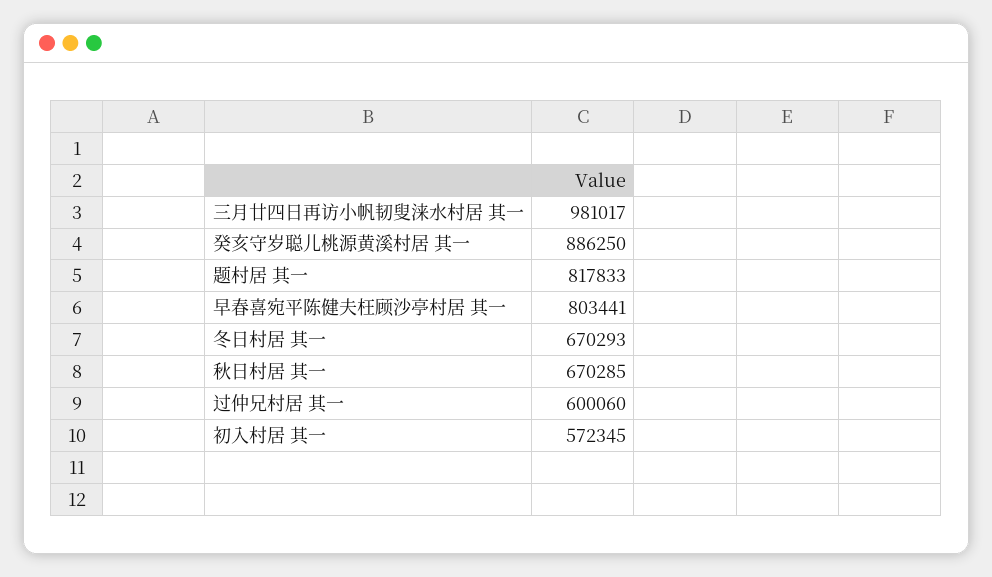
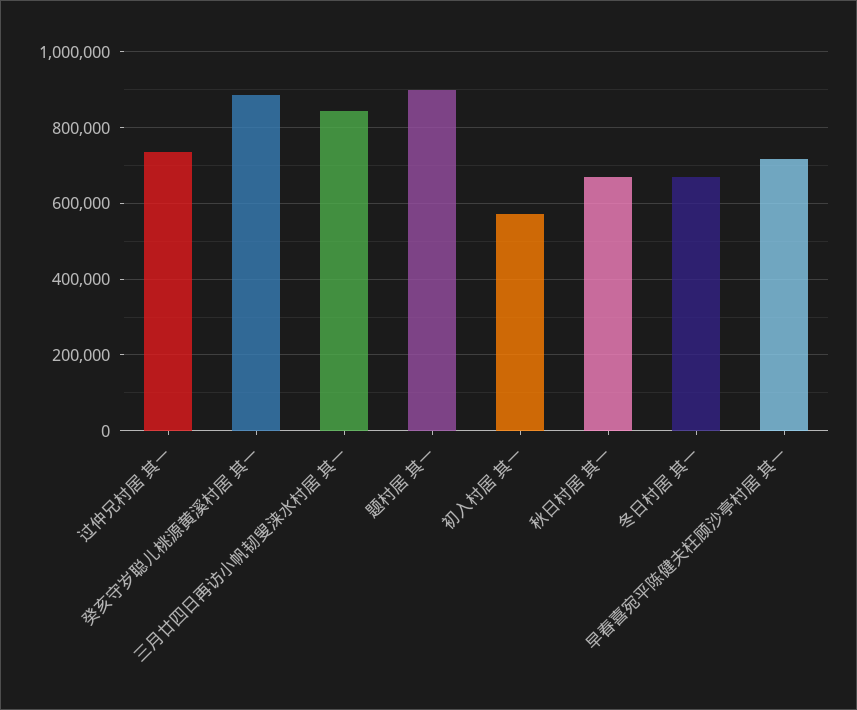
三月廿四日再访小帆韧叟涞水村居 其一: 981017 -> 840000
题村居 其一: 817833 -> 900000
早春喜宛平陈健夫枉顾沙亭村居 其一: 803441 -> 720000
过仲兄村居 其一: 600060 -> 740000

